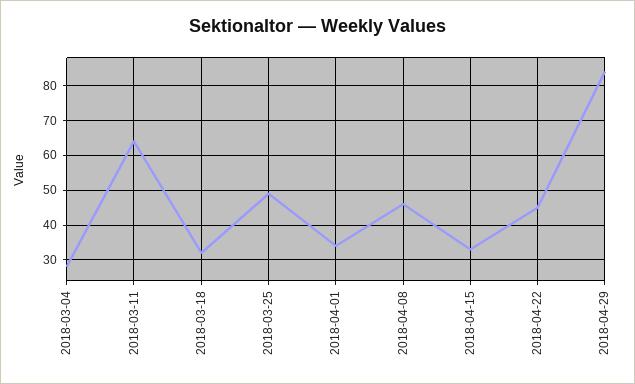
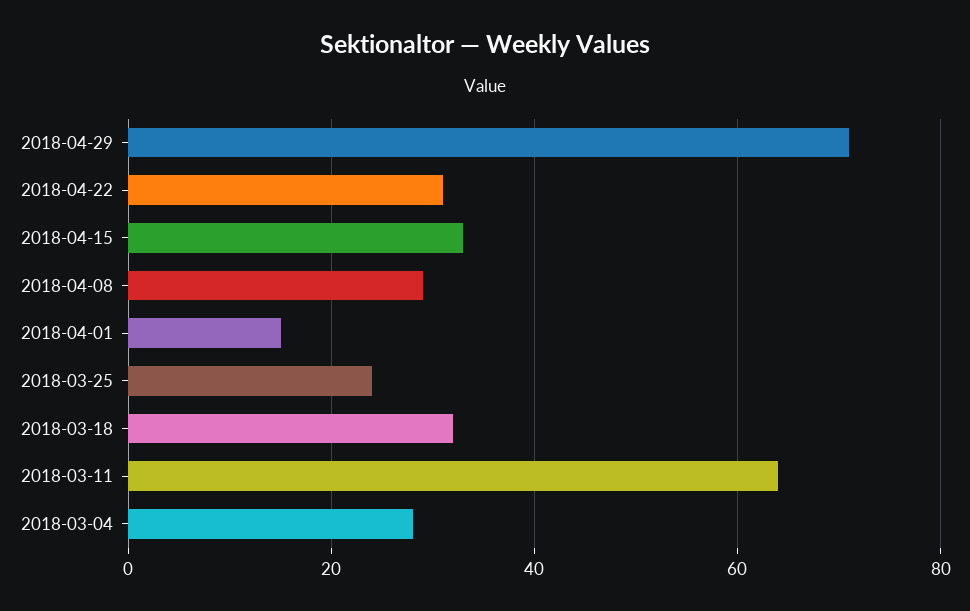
2018-03-25: 50 -> 25
2018-04-01: 35 -> 15
2018-04-08: 45 -> 30
2018-04-22: 45 -> 30
2018-04-29: 85 -> 70

